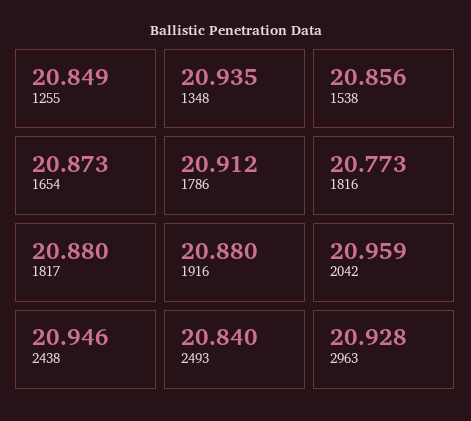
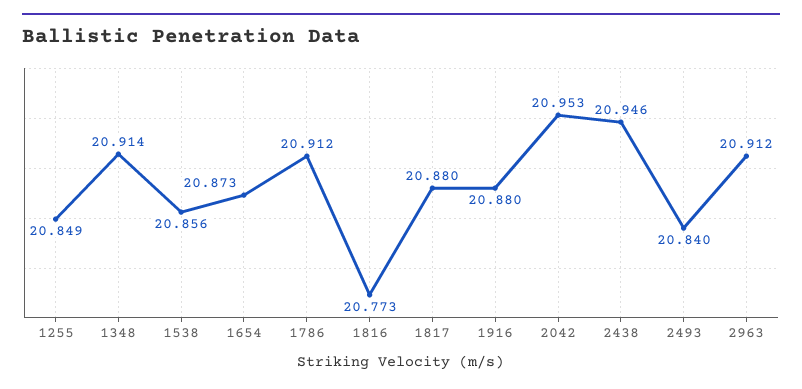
1348: 20.935 -> 20.914
2042: 20.959 -> 20.953
2963: 20.928 -> 20.912

